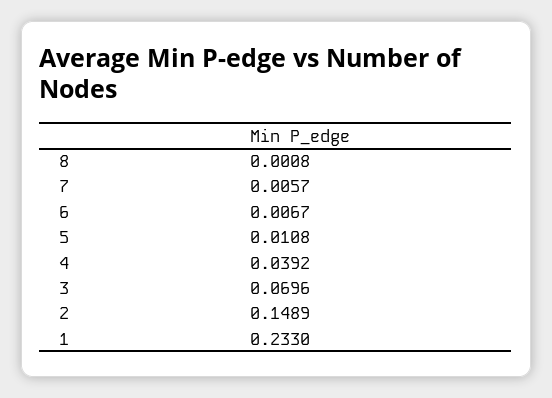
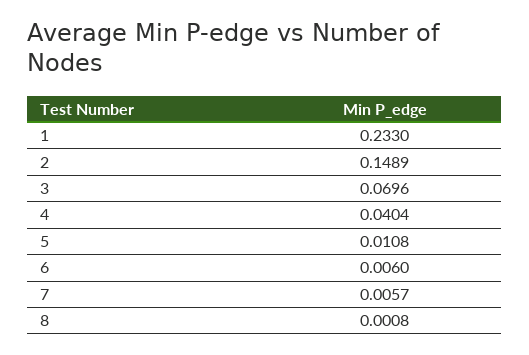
6: 0.0067 -> 0.006
4: 0.0392 -> 0.0404

